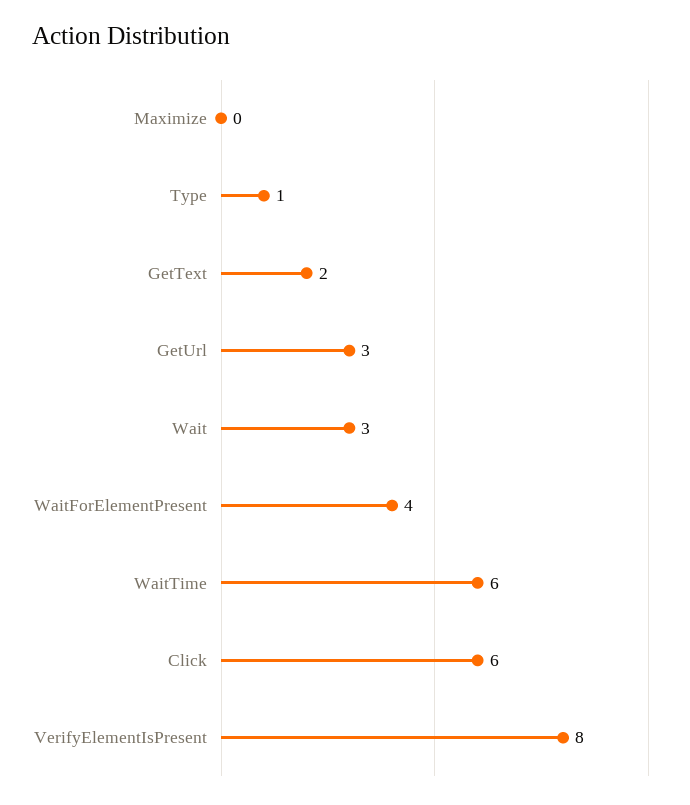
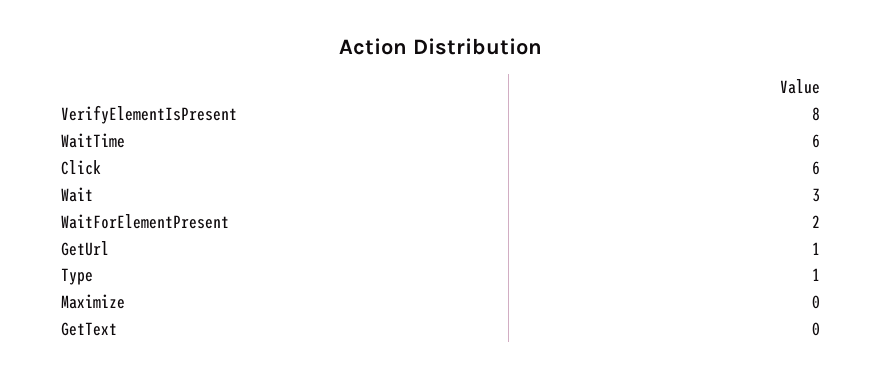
GetText: 2 -> 0
GetUrl: 3 -> 1
WaitForElementPresent: 4 -> 2

